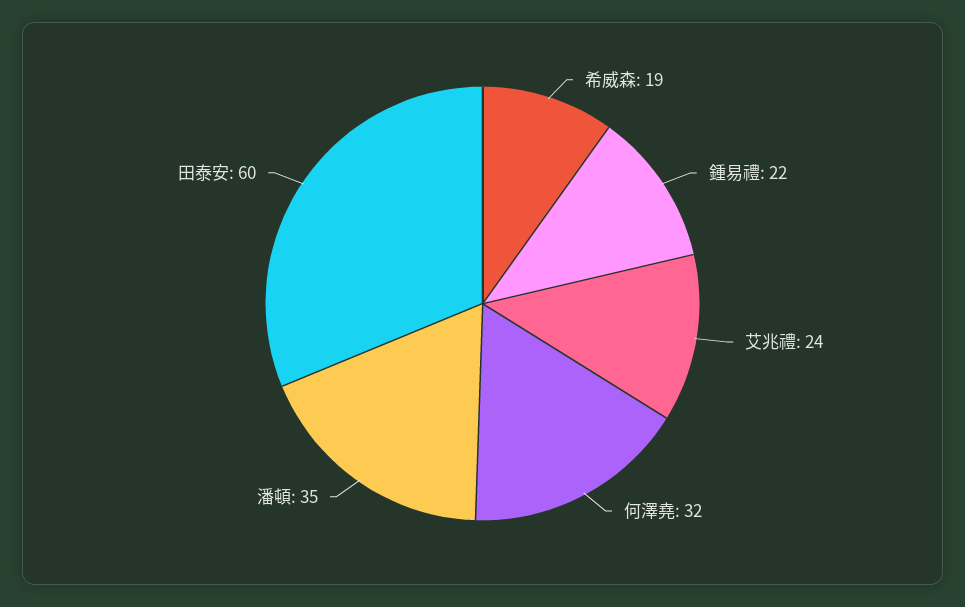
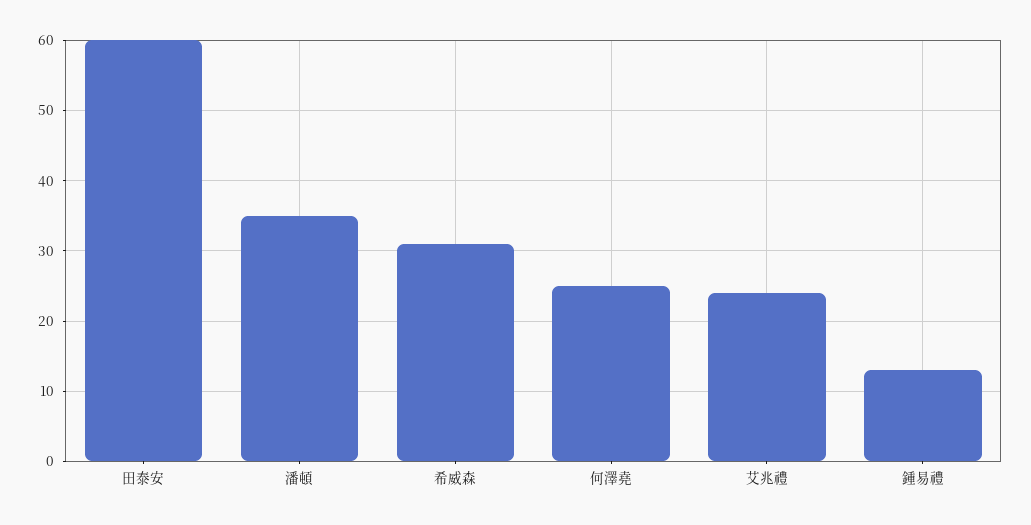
希威森: 19 -> 31
鍾易禮: 22 -> 13
何澤堯: 32 -> 25

